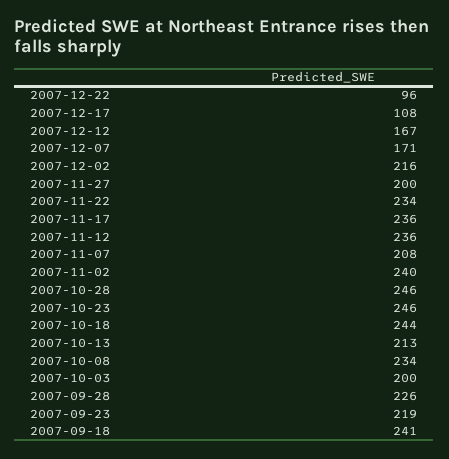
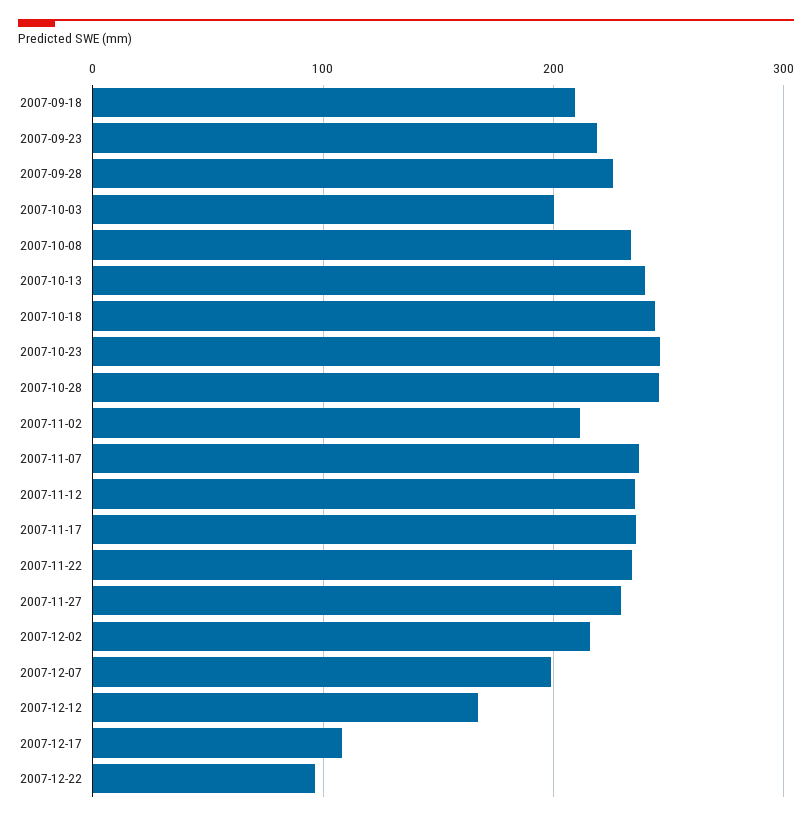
2007-12-07: 171 -> 200
2007-11-27: 200 -> 230
2007-11-07: 208 -> 240
2007-11-02: 240 -> 210
2007-10-13: 213 -> 240
2007-09-18: 241 -> 210

